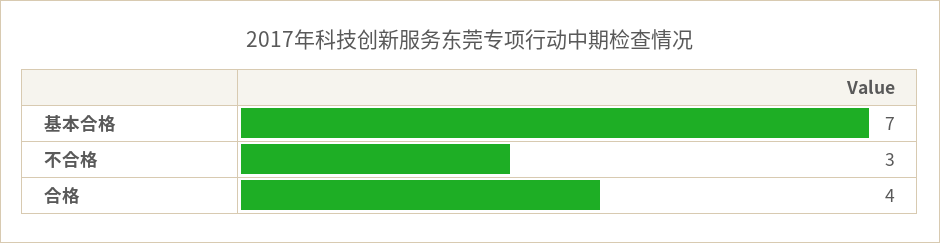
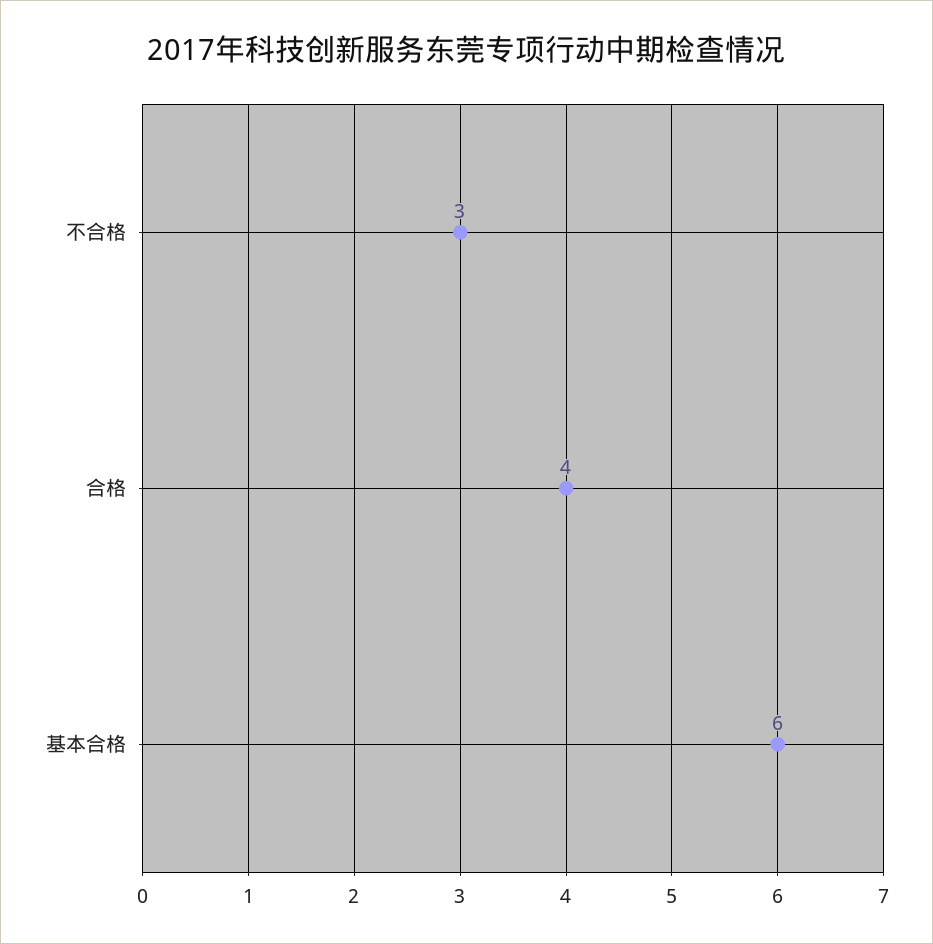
基本合格: 7 -> 6

